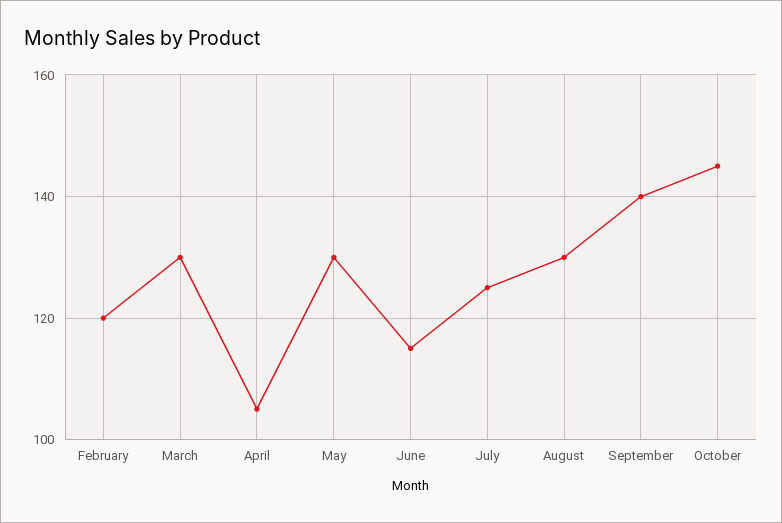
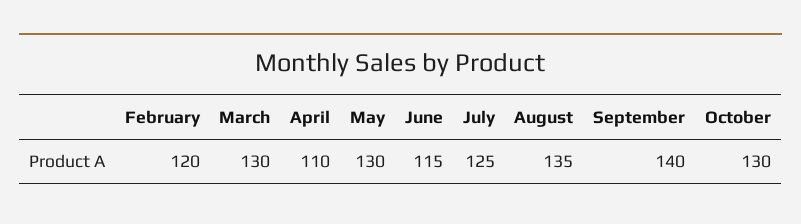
April: 105 -> 110
August: 130 -> 135
October: 145 -> 130

